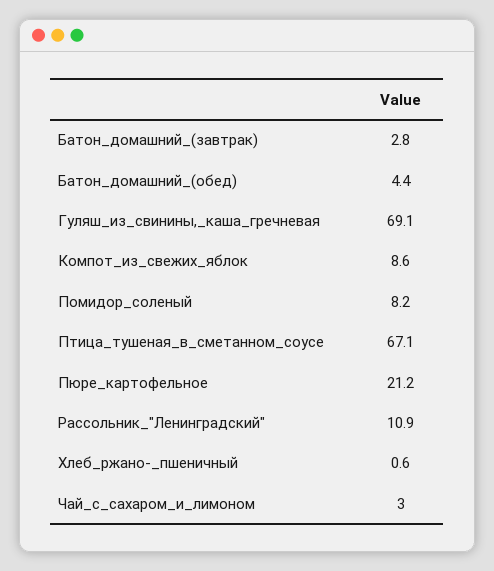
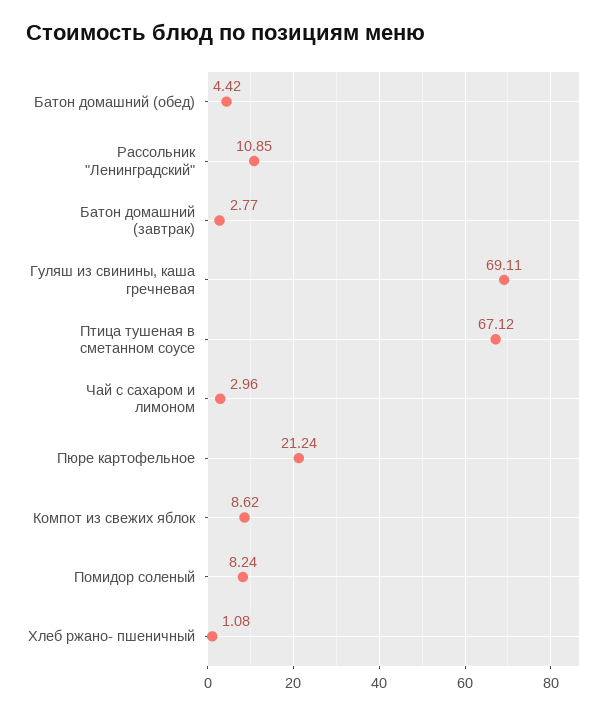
Хлеб_ржано-_пшеничный: 0.6 -> 1.08

